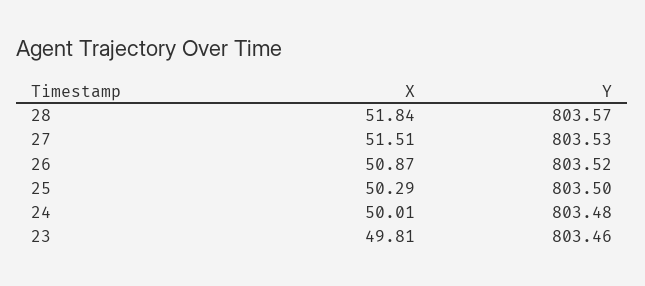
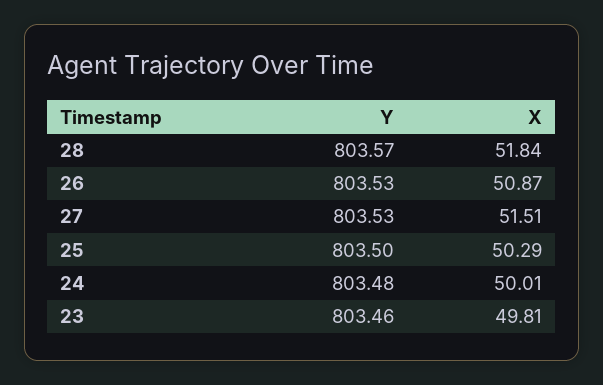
Y, 26: 803.52 -> 803.53

